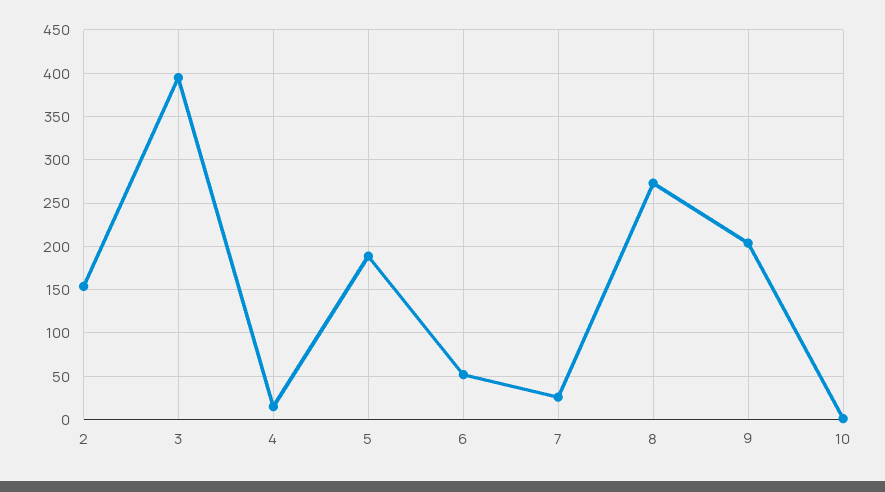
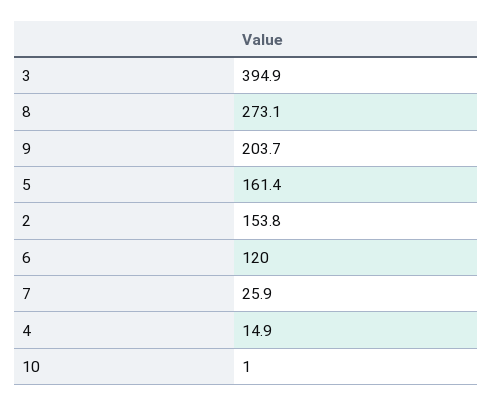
5: 190 -> 161.4
6: 50 -> 120

